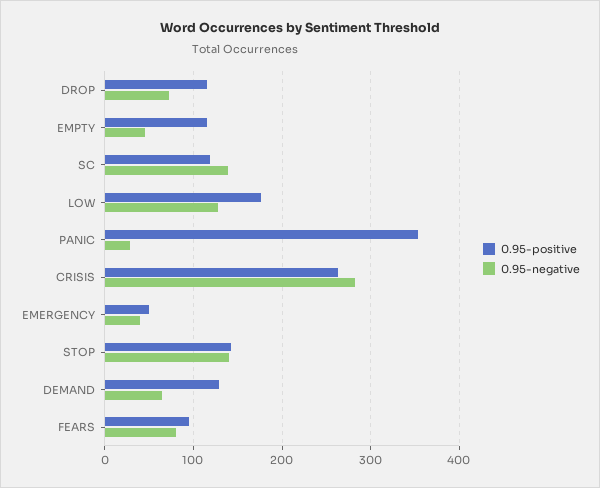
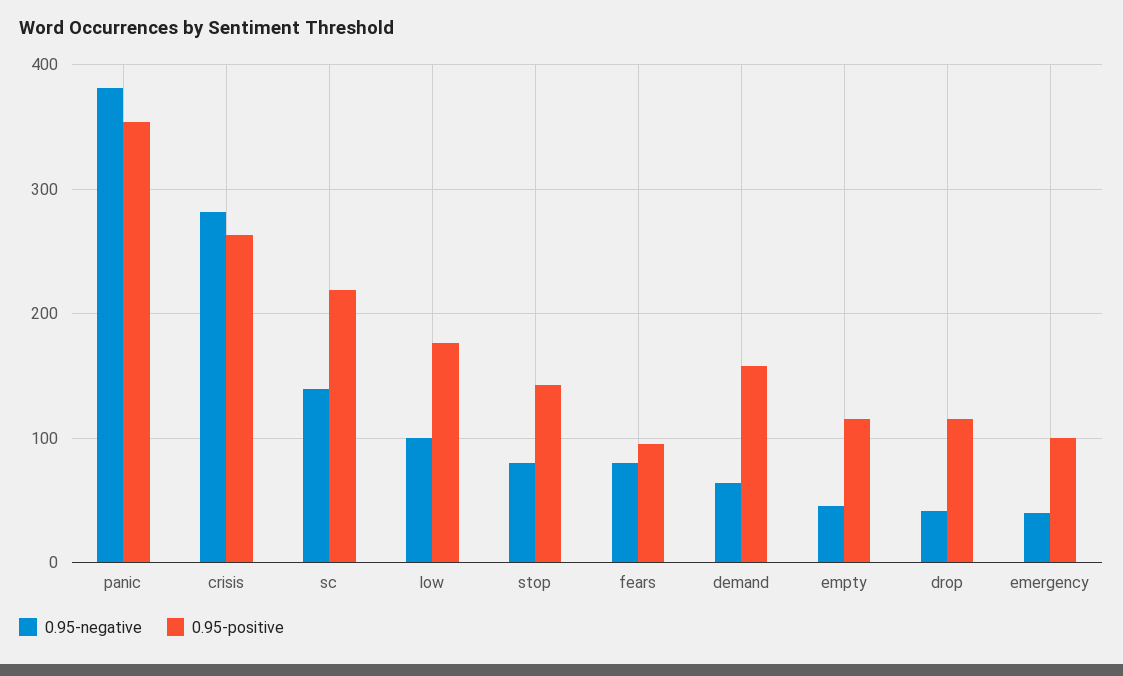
0.95-negative, DROP: 70 -> 40
0.95-positive, SC: 120 -> 220
0.95-negative, LOW: 130 -> 100
0.95-negative, PANIC: 30 -> 380
0.95-positive, EMERGENCY: 50 -> 100
0.95-negative, STOP: 140 -> 80
0.95-positive, DEMAND: 130 -> 160

